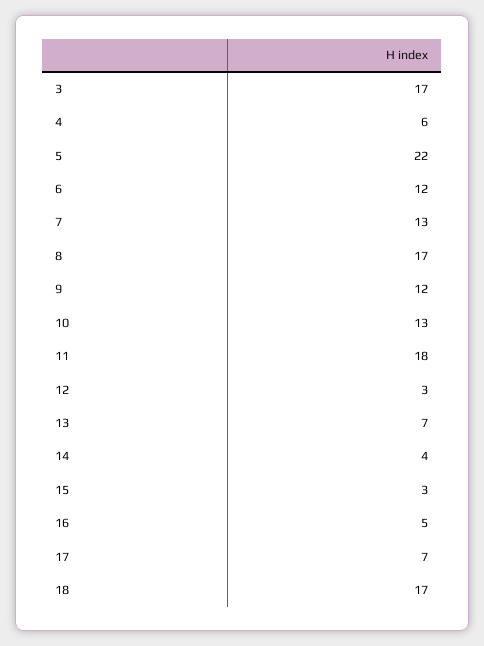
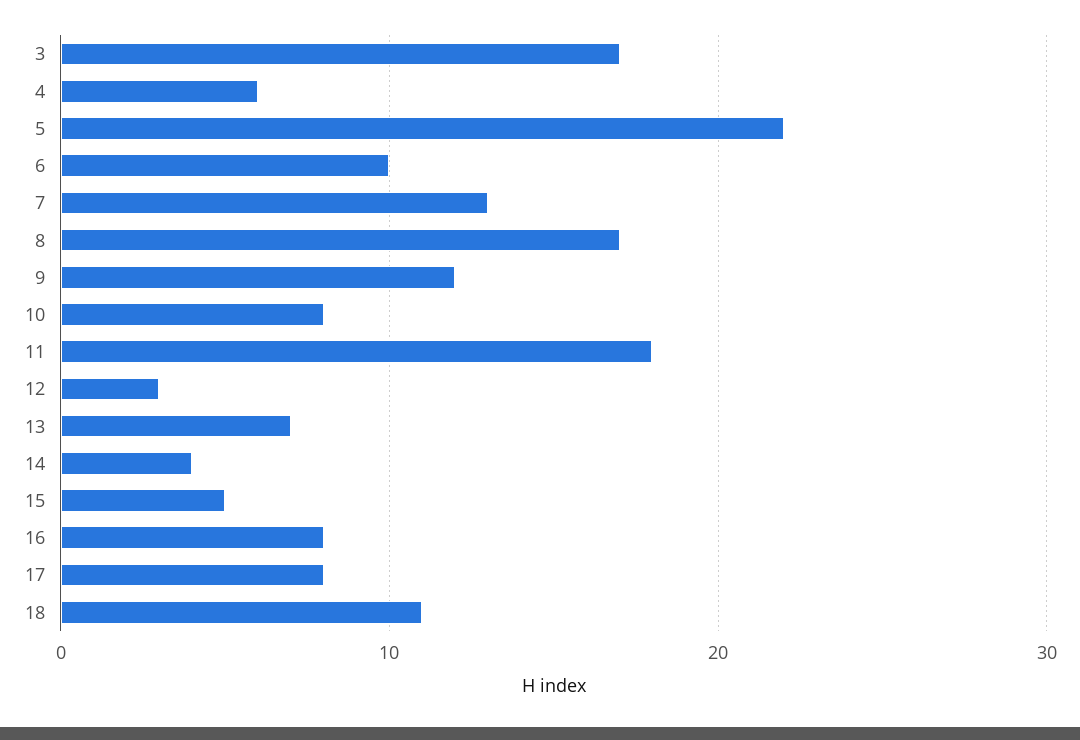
6: 12 -> 10
10: 13 -> 8
15: 3 -> 5
16: 5 -> 8
17: 7 -> 8
18: 17 -> 11

